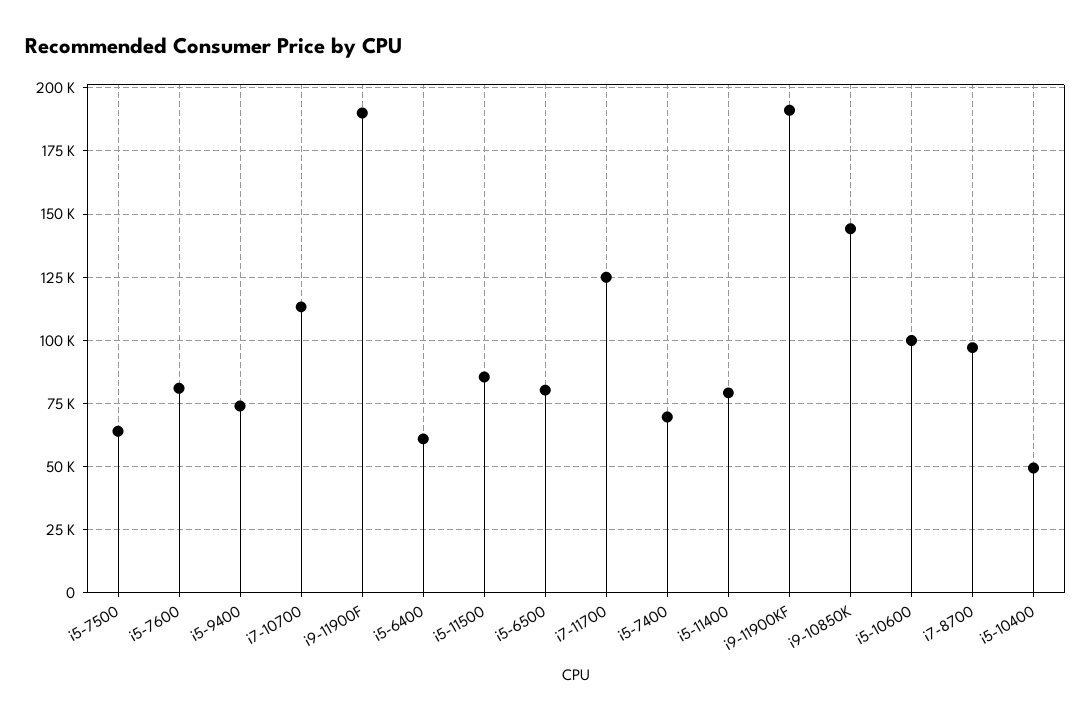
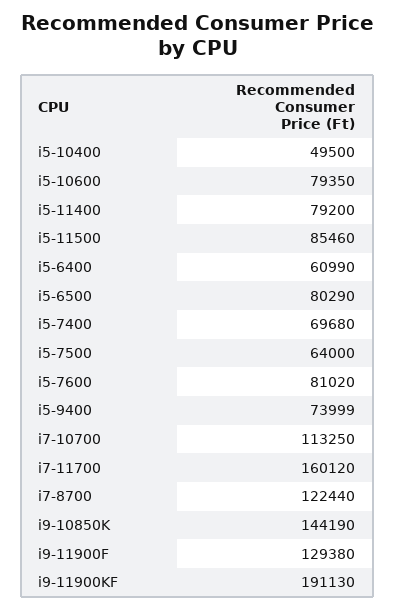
i9-11900F: 190000 -> 129380
i7-11700: 125000 -> 160120
i5-10600: 100000 -> 79350
i7-8700: 97500 -> 122440

